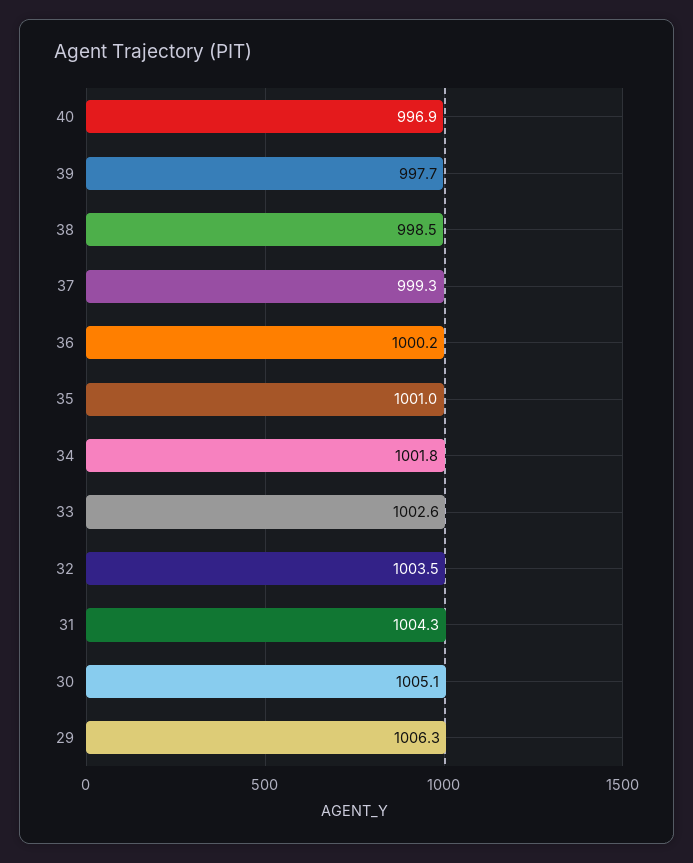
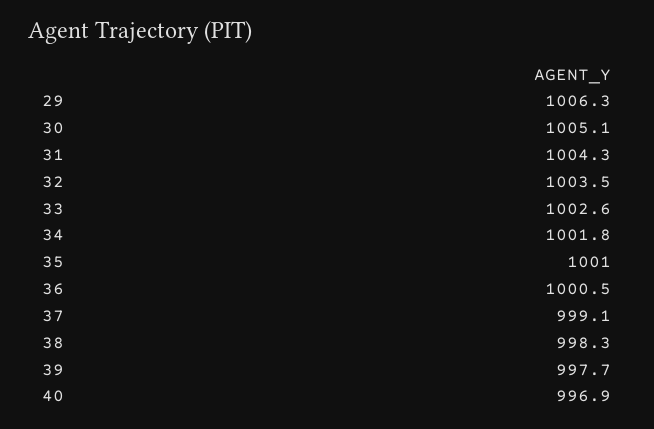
38: 998.5 -> 998.3
37: 999.3 -> 999.1
36: 1000.2 -> 1000.5

